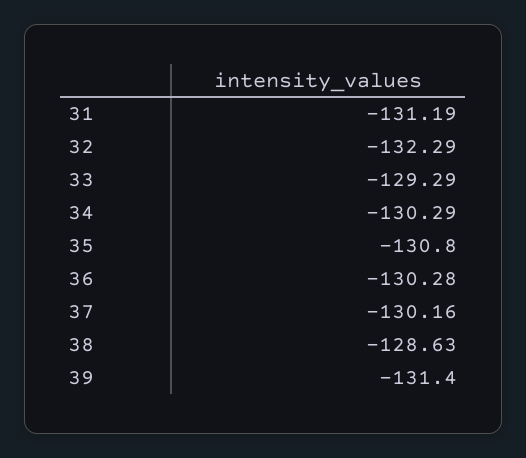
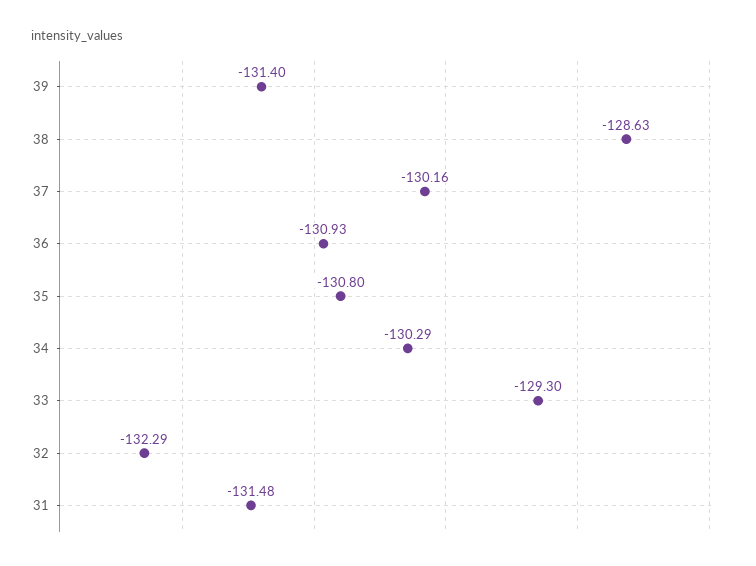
31: -131.19 -> -131.48
33: -129.29 -> -129.3
36: -130.28 -> -130.93

